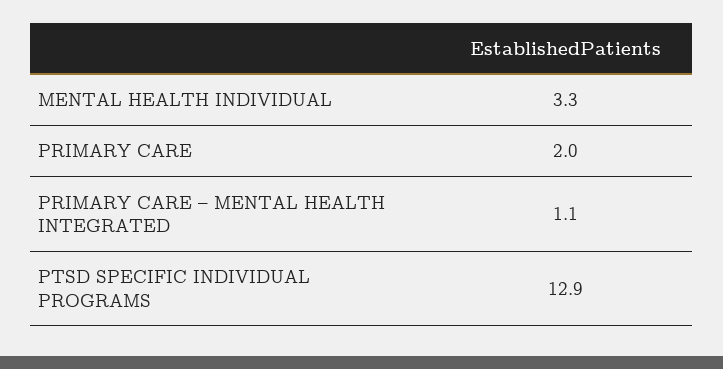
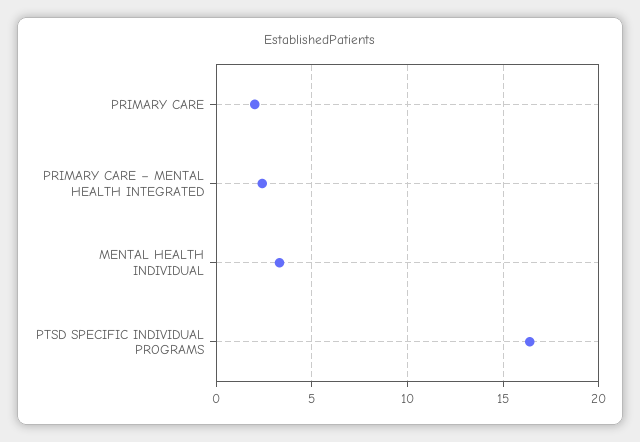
PRIMARY CARE – MENTAL HEALTH INTEGRATED: 1.1 -> 2.5
PTSD SPECIFIC INDIVIDUAL PROGRAMS: 12.9 -> 16.5

